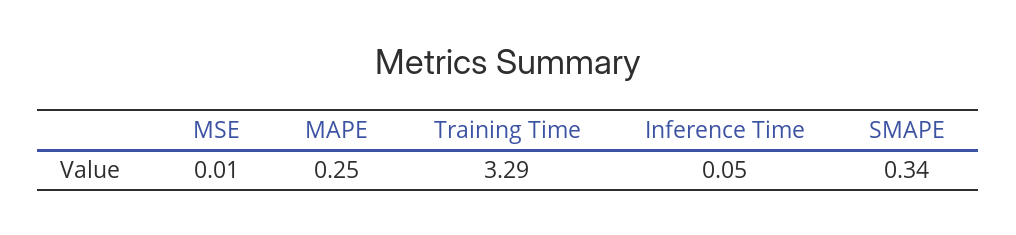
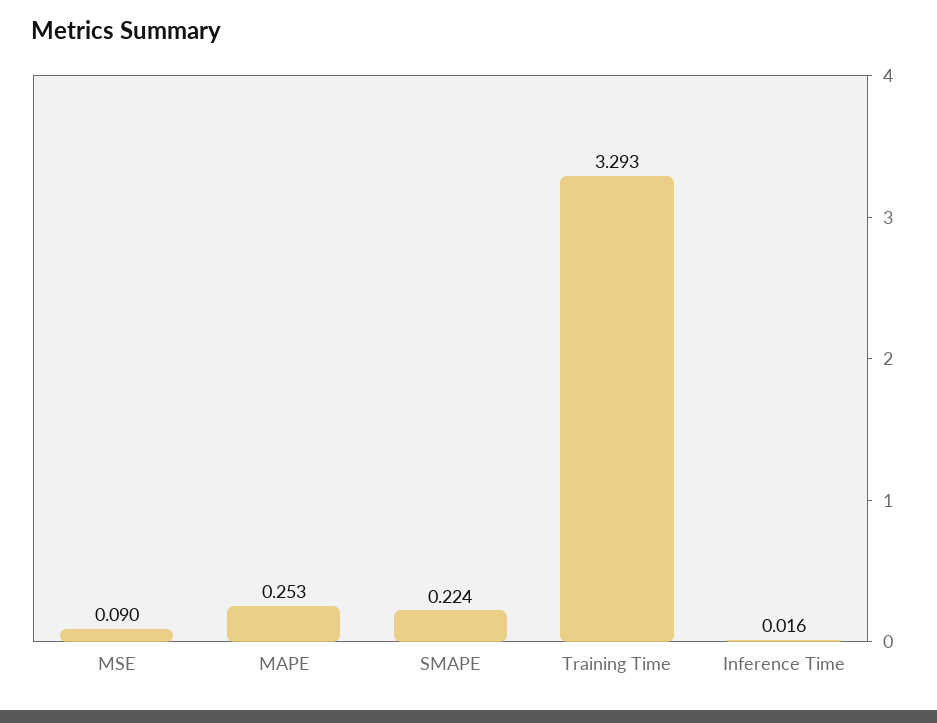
MSE: 0.01 -> 0.09
Inference Time: 0.05 -> 0.016
SMAPE: 0.34 -> 0.224

